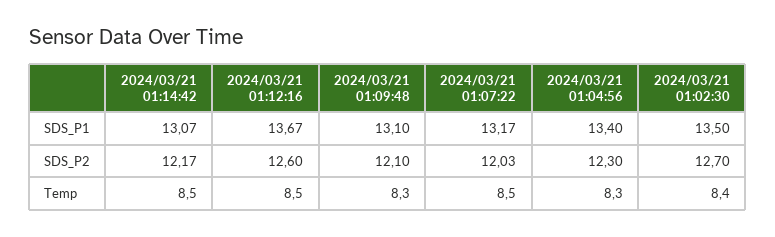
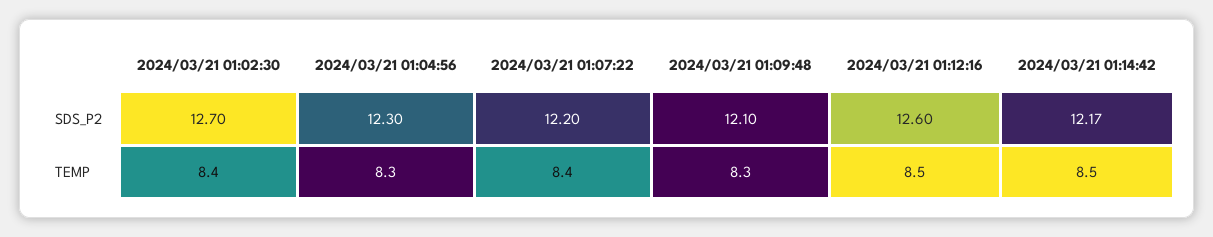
2024/03/21 01:14:42, SDS_P1: 13.07 -> none
2024/03/21 01:12:16, SDS_P1: 13.67 -> none
2024/03/21 01:09:48, SDS_P1: 13.1 -> none
2024/03/21 01:07:22, SDS_P1: 13.17 -> none
2024/03/21 01:04:56, SDS_P1: 13.4 -> none
2024/03/21 01:02:30, SDS_P1: 13.5 -> none
2024/03/21 01:07:22, SDS_P2: 12.03 -> 12.2
2024/03/21 01:07:22, Temp: 8.5 -> 8.4

